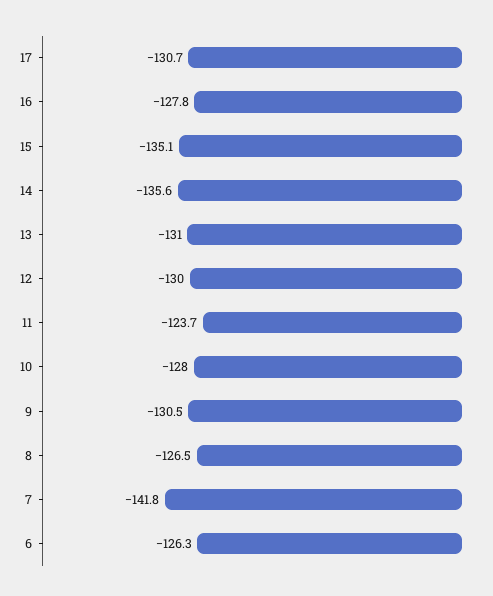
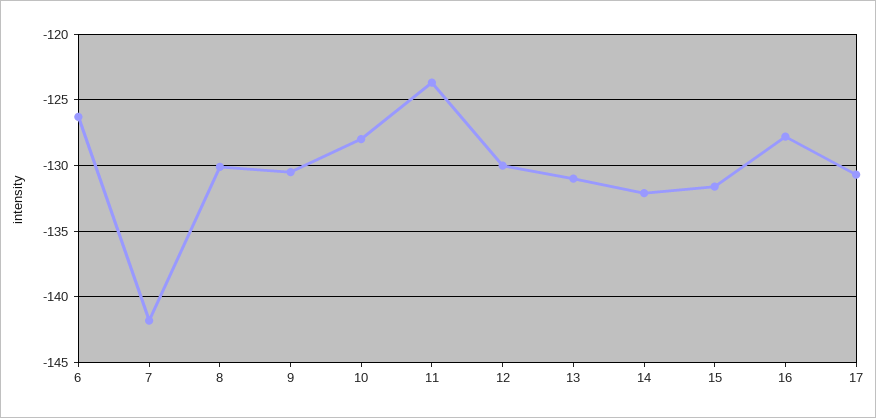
15: -135.1 -> -131.5
14: -135.6 -> -132
8: -126.5 -> -130

